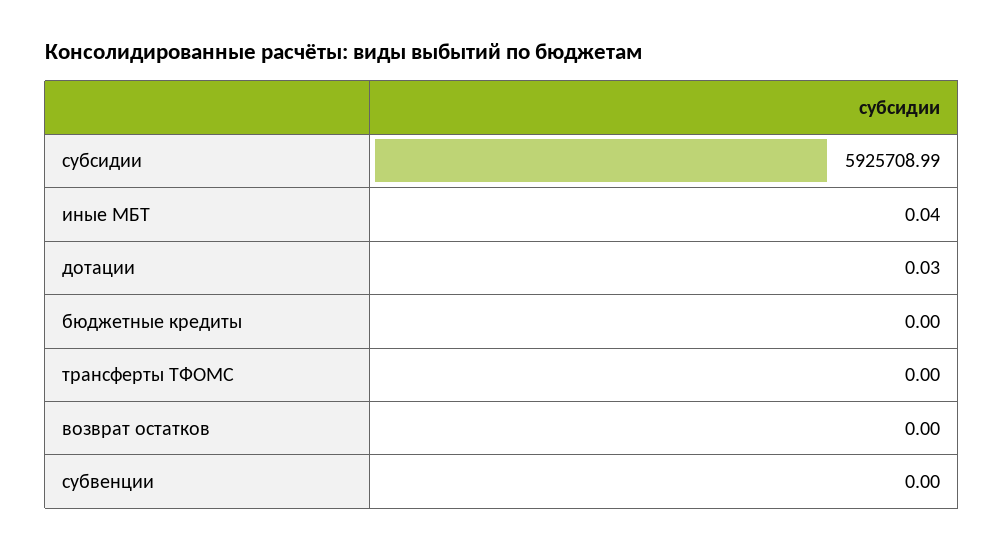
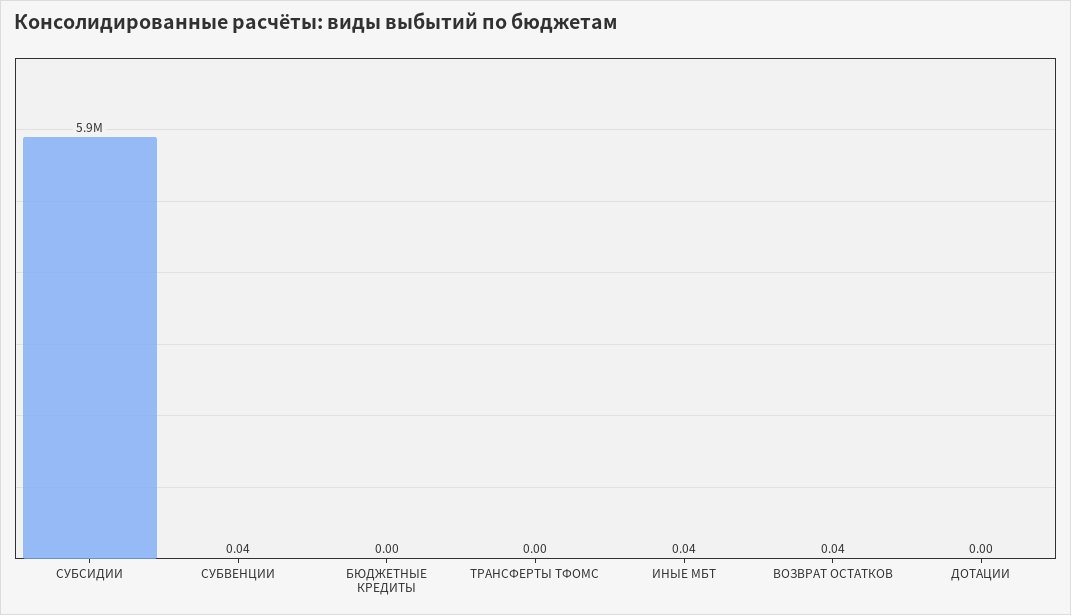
дотации: 0.03 -> 0
возврат остатков: 0 -> 0.04
субвенции: 0 -> 0.04

